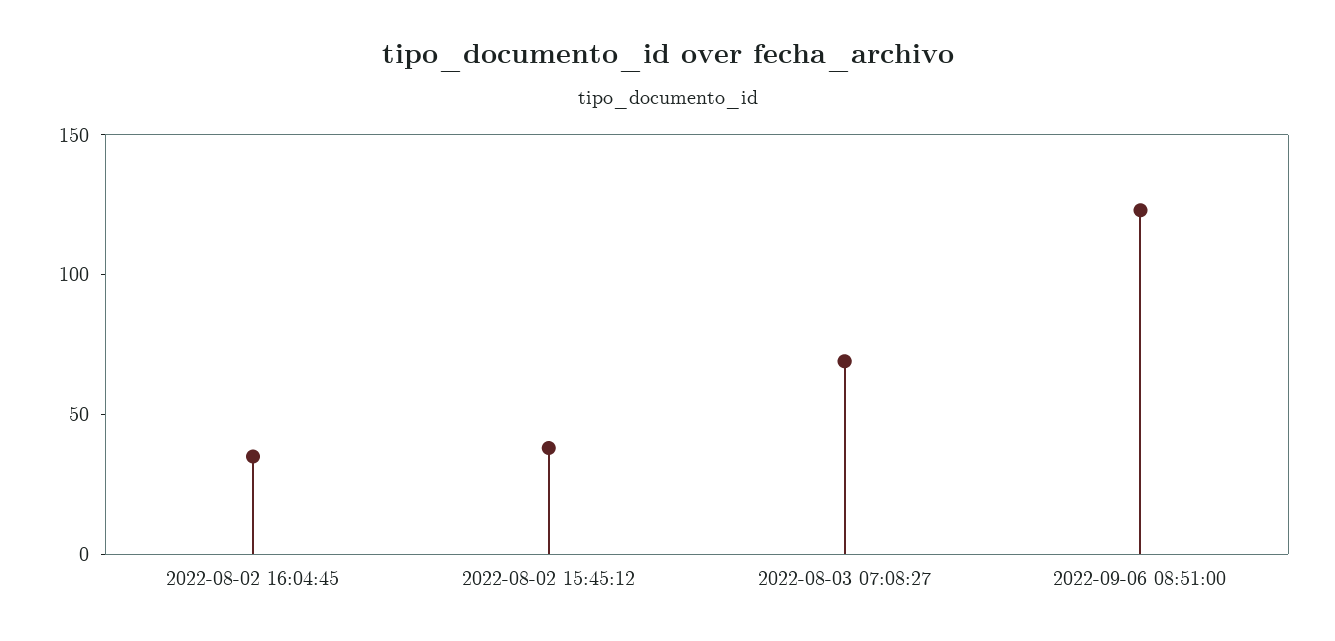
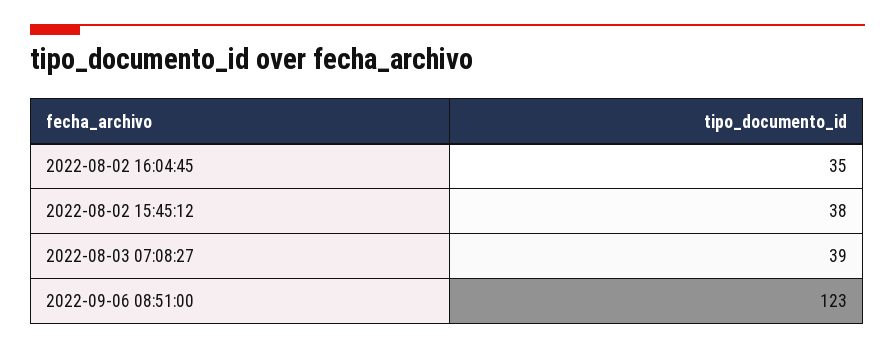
2022-08-03 07:08:27: 70 -> 39

